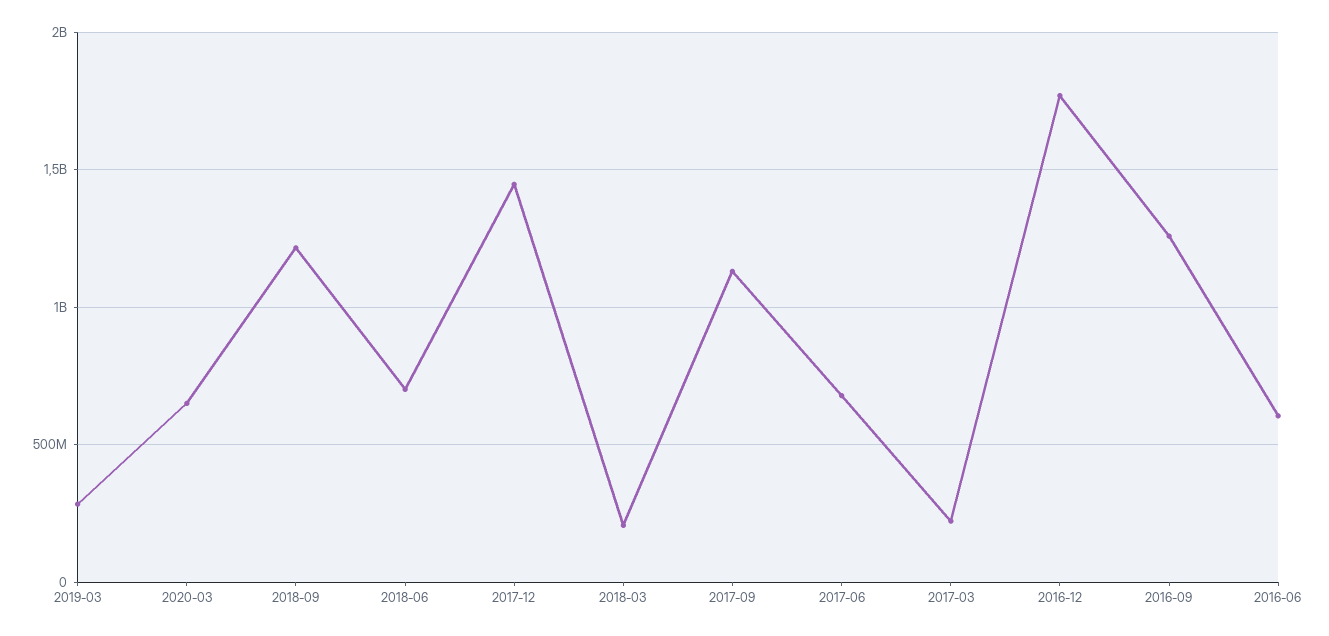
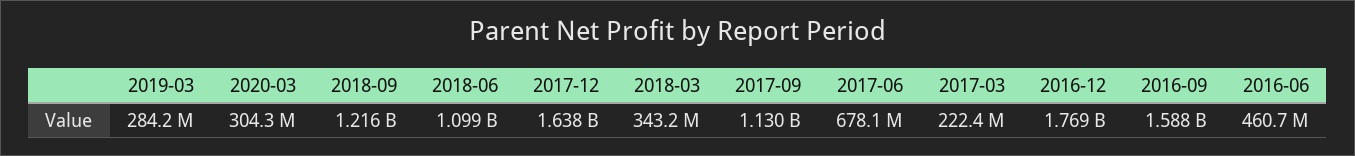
2020-03: 650000000 -> 304300000
2018-06: 700000000 -> 1099000000
2017-12: 1450000000 -> 1638000000
2018-03: 200000000 -> 343200000
2016-09: 1250000000 -> 1588000000
2016-06: 600000000 -> 460700000

